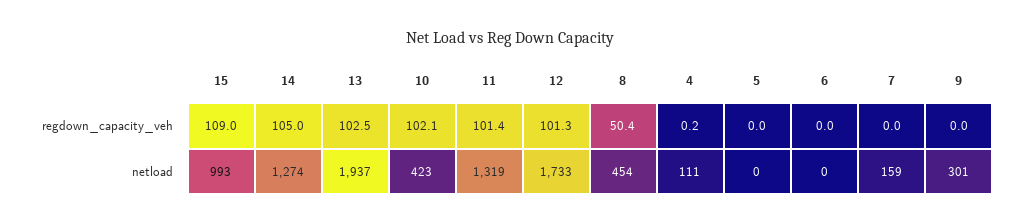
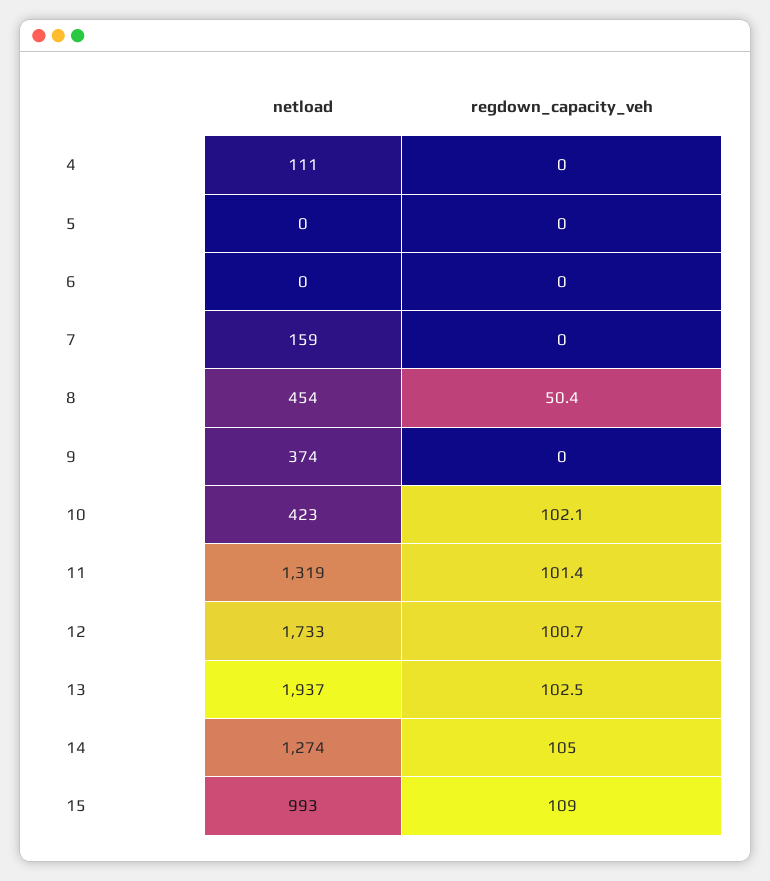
12, regdown_capacity_veh: 101.3 -> 100.7
4, regdown_capacity_veh: 0.2 -> 0
9, netload: 301 -> 374

